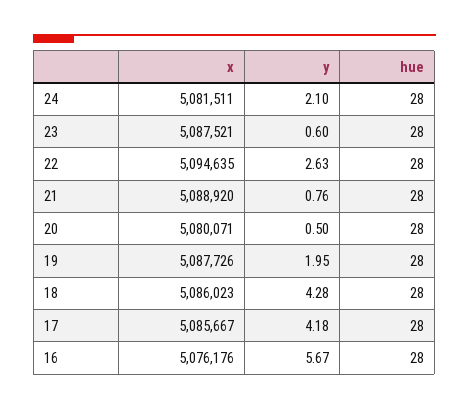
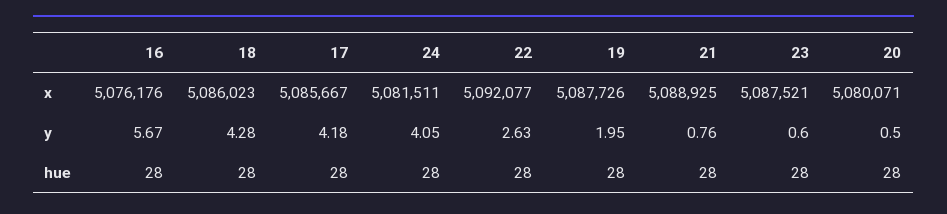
y, 24: 2.1 -> 4.05
x, 22: 5094635 -> 5092077
x, 21: 5088920 -> 5088925

